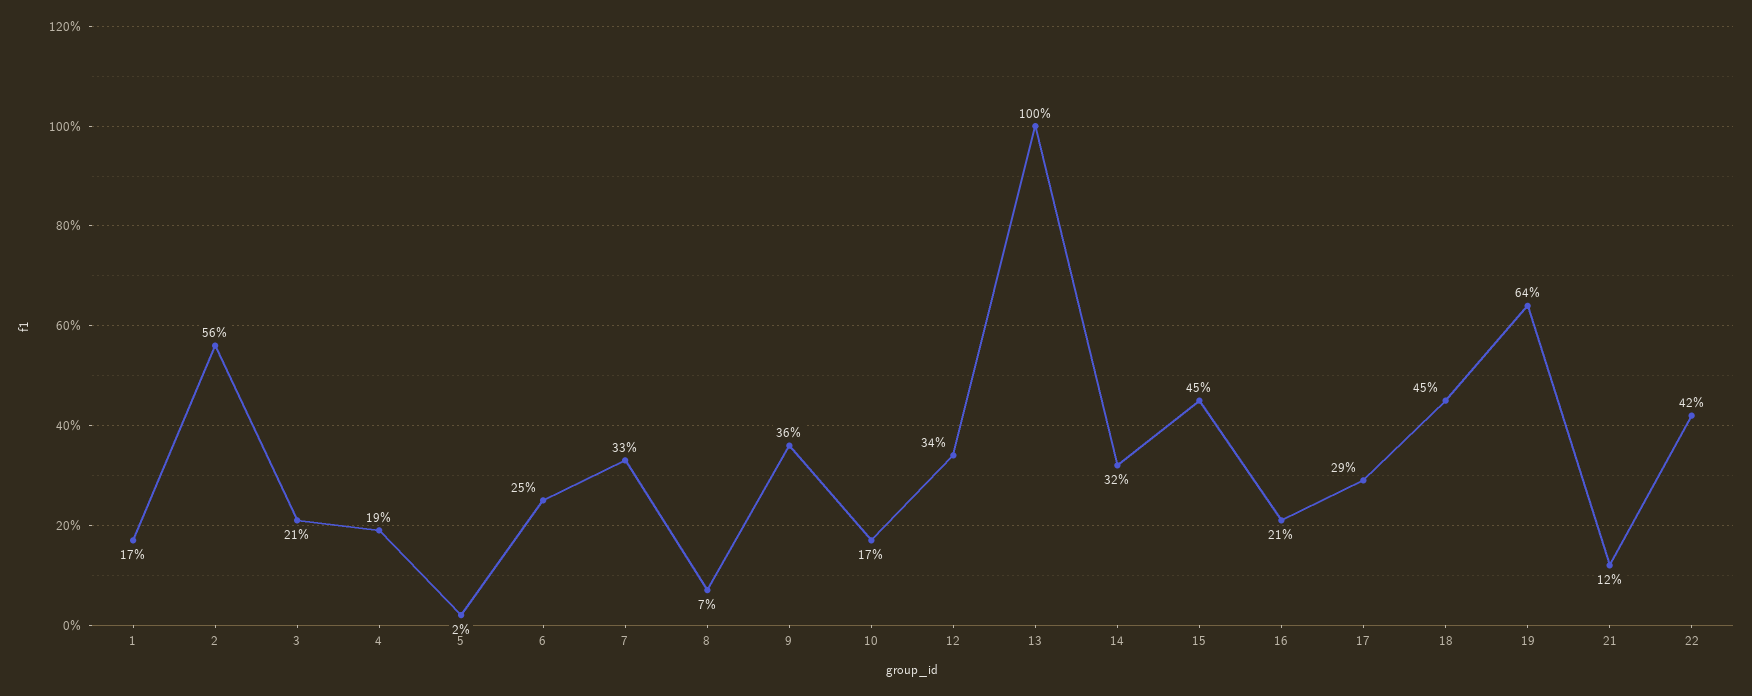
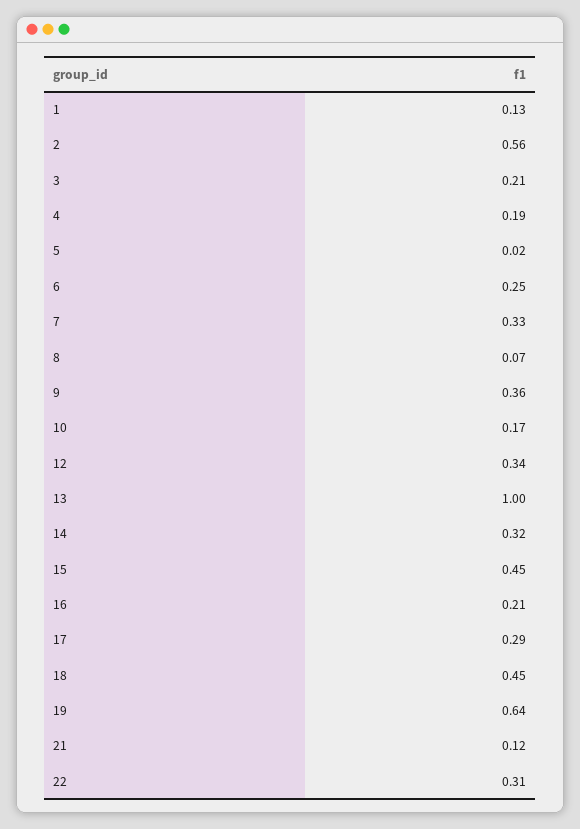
1: 0.17 -> 0.13
22: 0.42 -> 0.31

